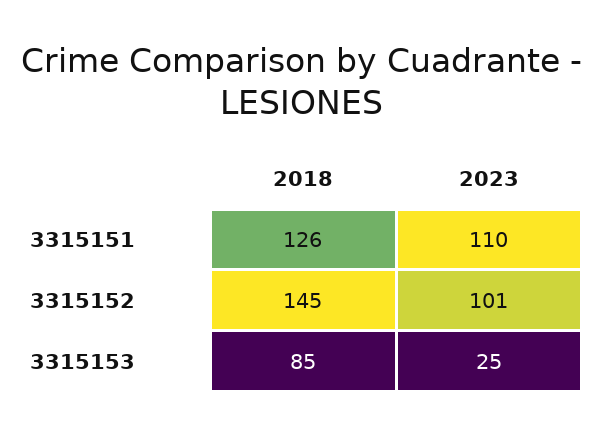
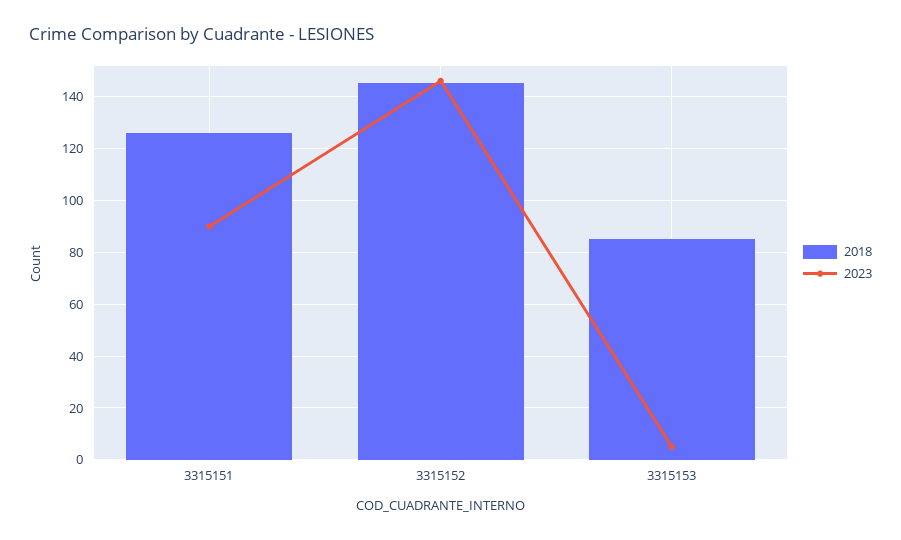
2023, 3315151: 110 -> 90
2023, 3315152: 101 -> 145
2023, 3315153: 25 -> 5

